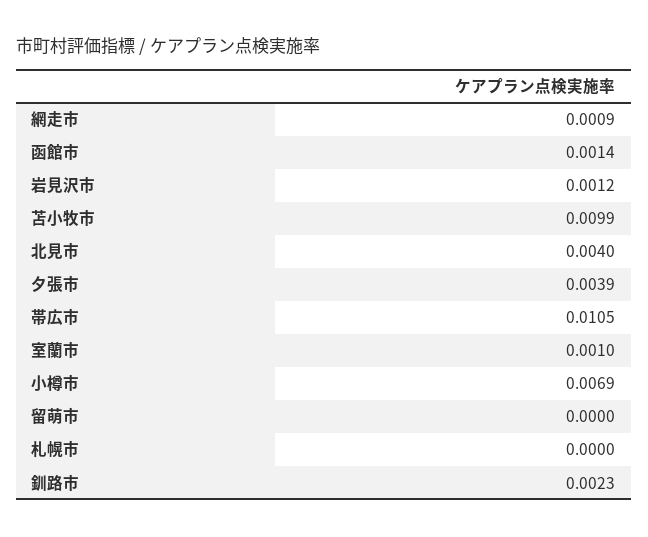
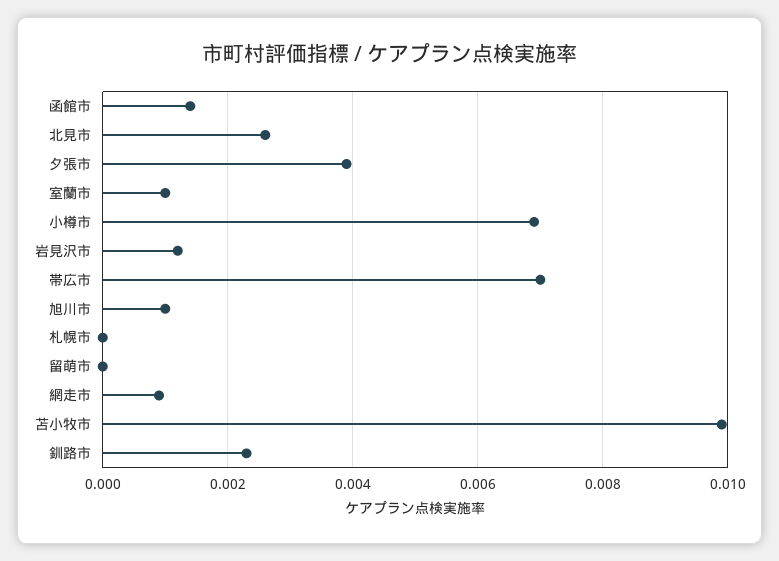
北見市: 0.004 -> 0.0025
帯広市: 0.0105 -> 0.007
旭川市: none -> 0.001

